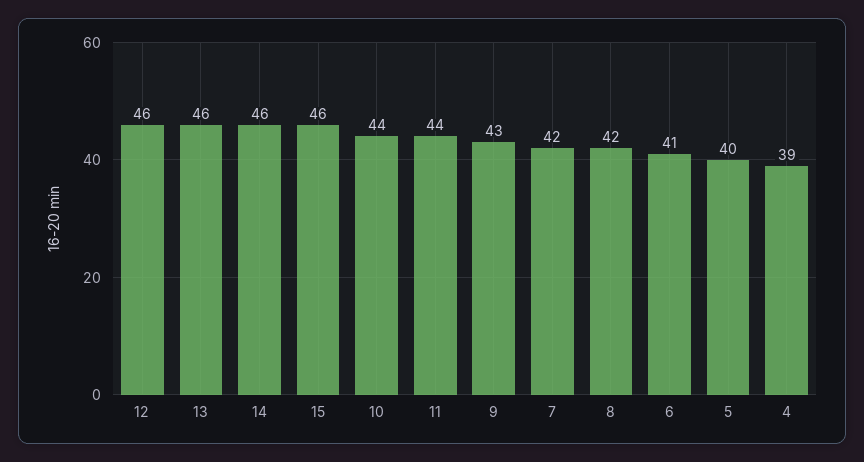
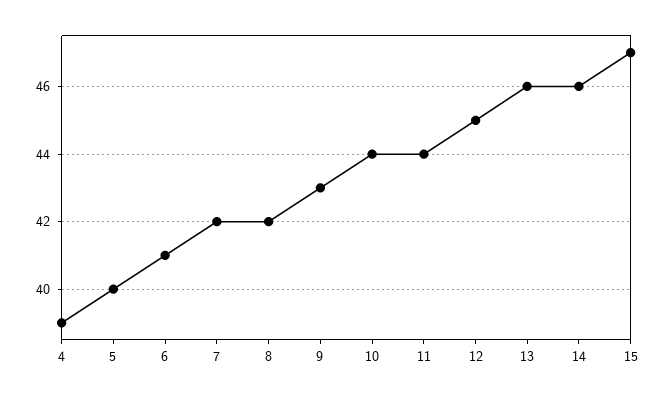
12: 46 -> 45
15: 46 -> 47

